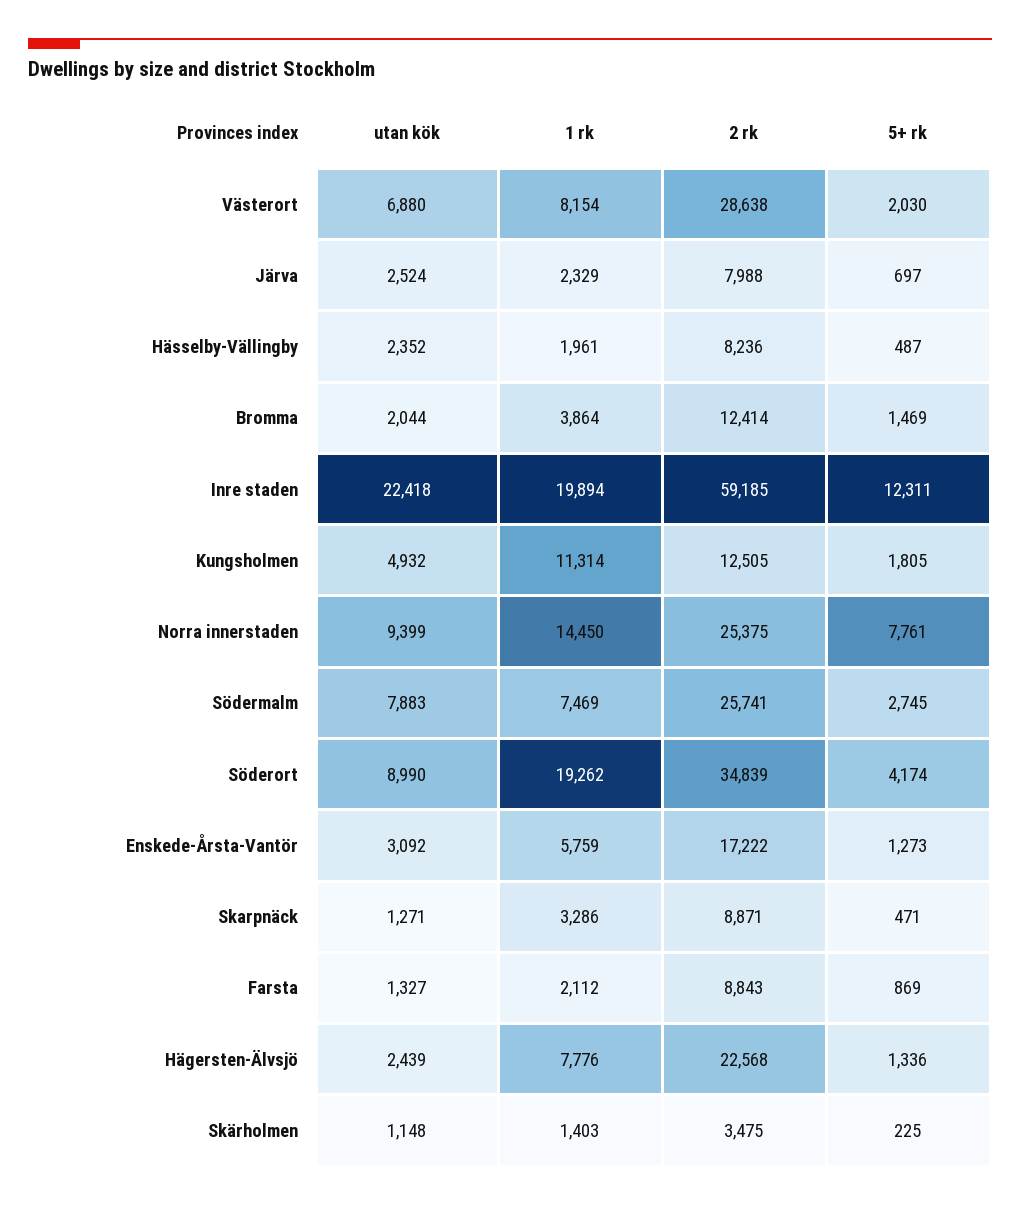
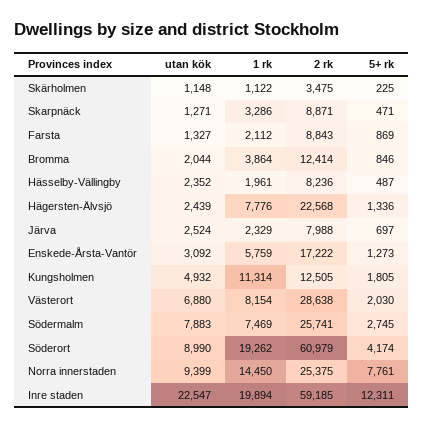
5+ rk, Bromma: 1469 -> 846
utan kök, Inre staden: 22418 -> 22547
2 rk, Söderort: 34839 -> 60979
1 rk, Skärholmen: 1403 -> 1122

